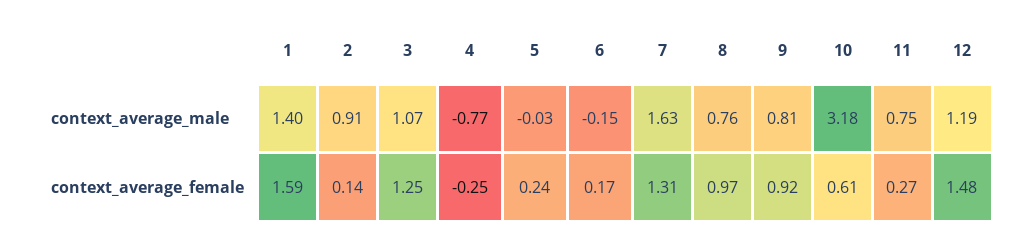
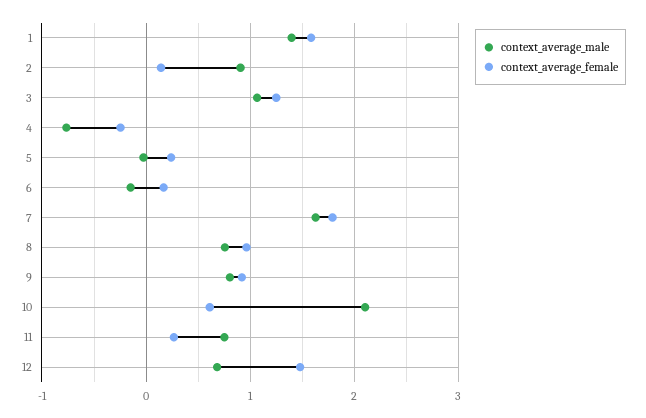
context_average_male, 10: 3.18 -> 2.1
context_average_male, 12: 1.19 -> 0.7
context_average_female, 7: 1.31 -> 1.8

